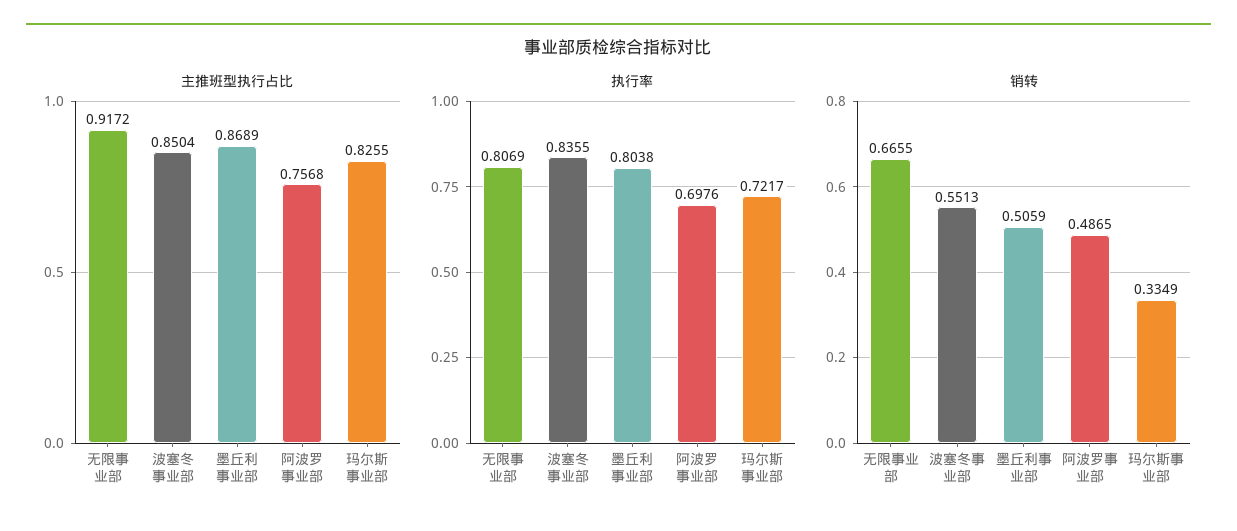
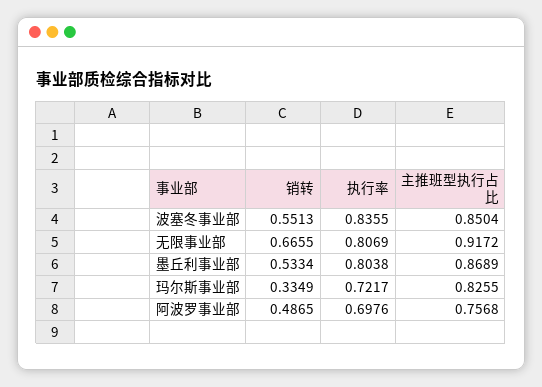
销转, 墨丘利事业部: 0.5059 -> 0.5334

